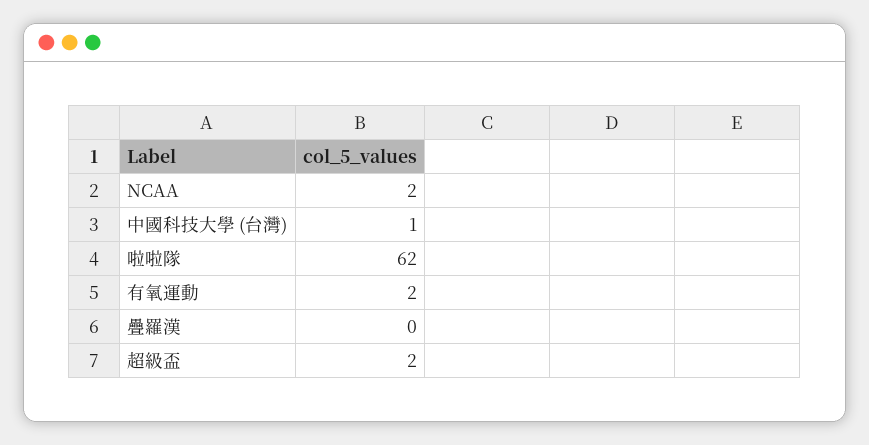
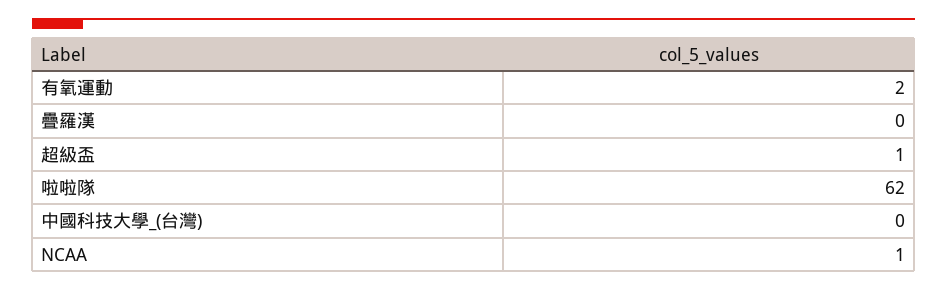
NCAA: 2 -> 1
中國科技大學 (台灣): 1 -> 0
超級盃: 2 -> 1

